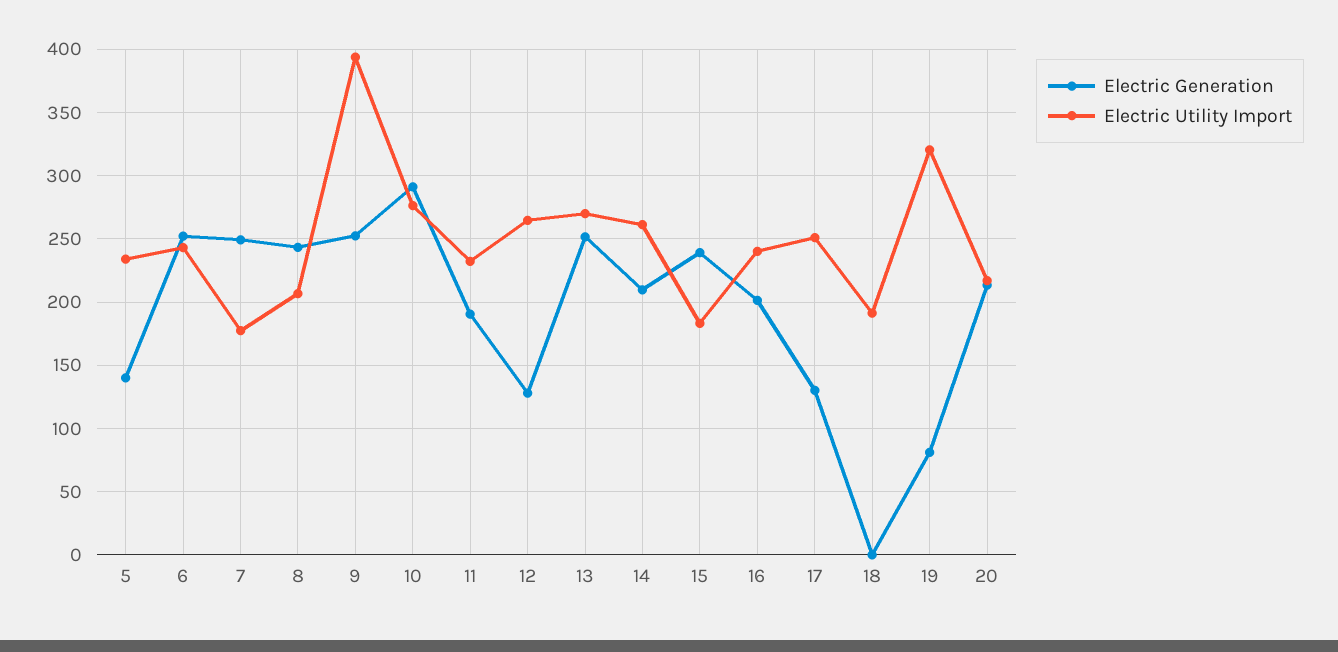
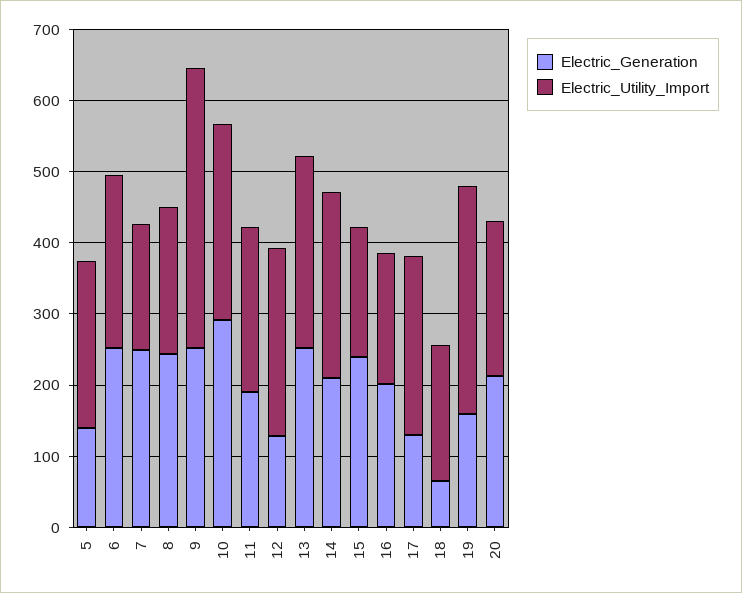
Electric Utility Import, 16: 240 -> 180
Electric Generation, 18: 0 -> 60
Electric Generation, 19: 80 -> 160

